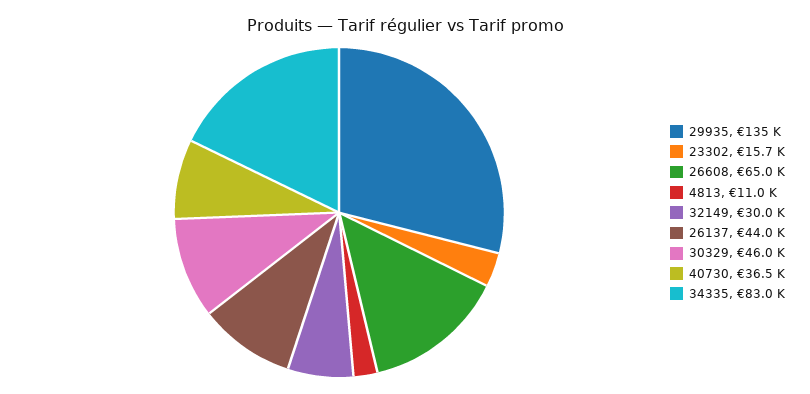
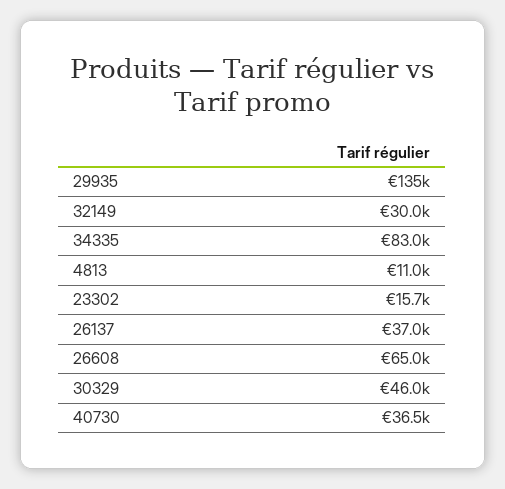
26137: 44000 -> 37000

